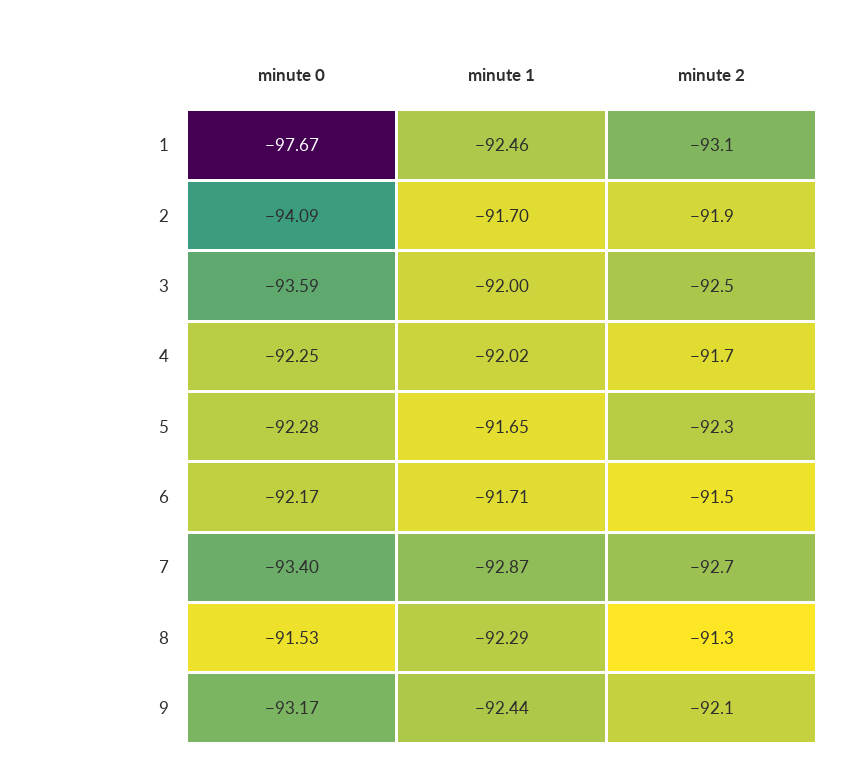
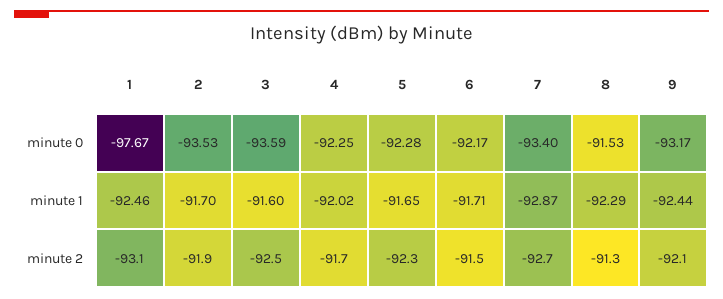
minute 0, 2: -94.09 -> -93.53
minute 1, 3: -92 -> -91.6

